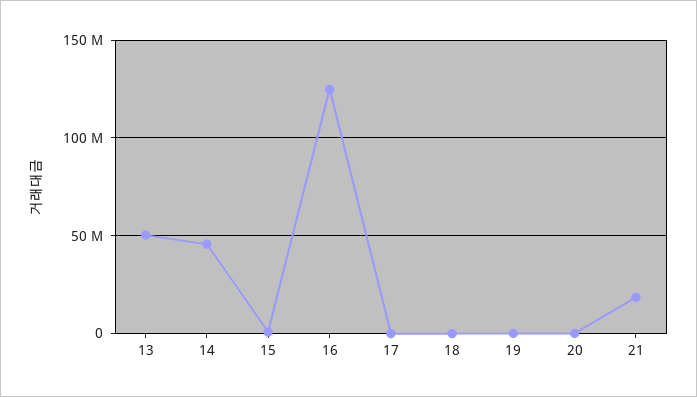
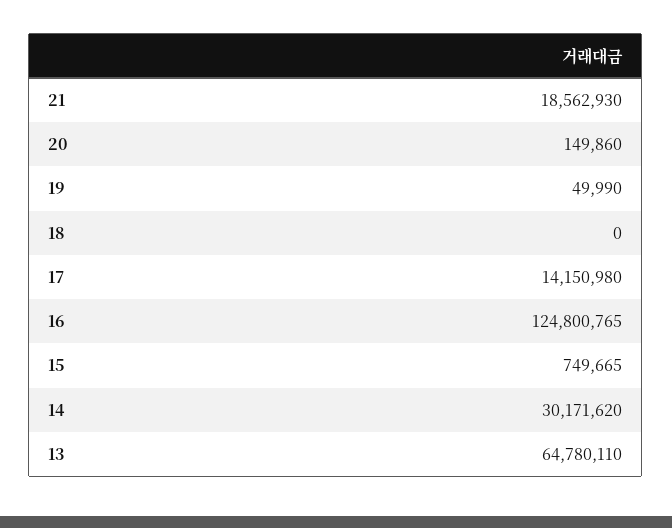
13: 50000000 -> 64780110
14: 45000000 -> 30171620
17: 0 -> 14150980

